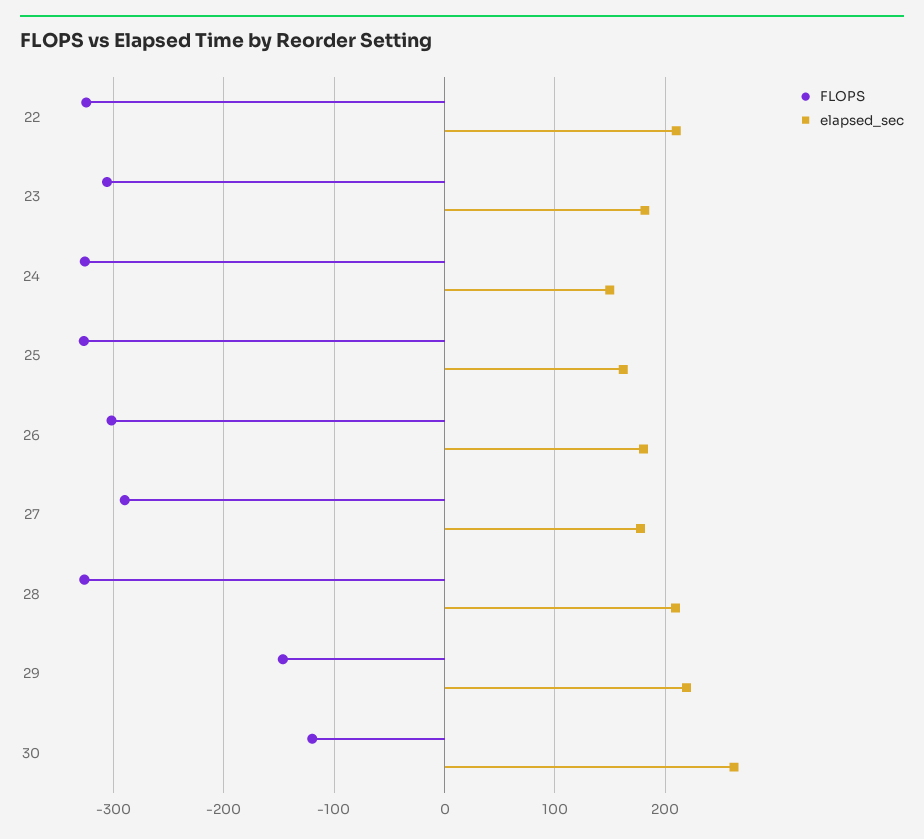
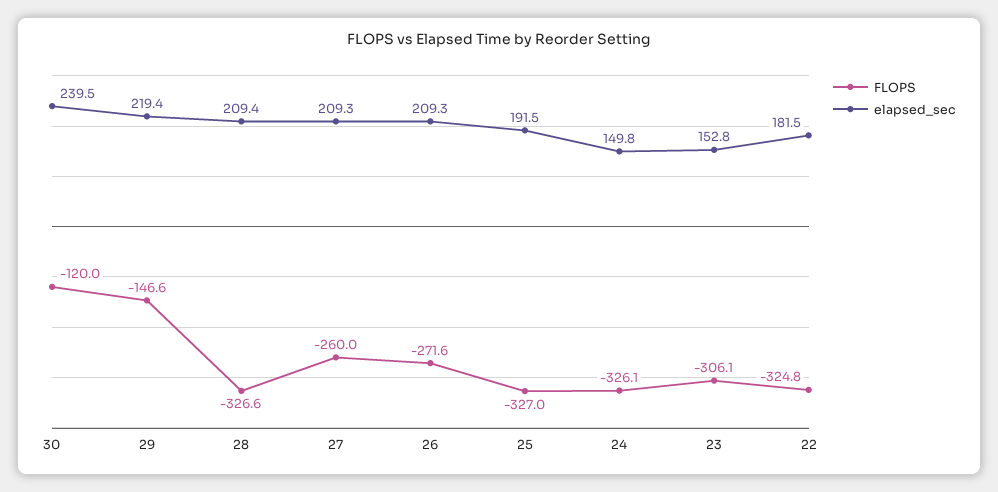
elapsed_sec, 22: 210 -> 181.5
elapsed_sec, 23: 180 -> 152.8
elapsed_sec, 25: 160 -> 191.5
FLOPS, 26: -300 -> -271.6
elapsed_sec, 26: 180 -> 209.3
FLOPS, 27: -290 -> -260
elapsed_sec, 27: 180 -> 209.3
elapsed_sec, 30: 260 -> 239.5

